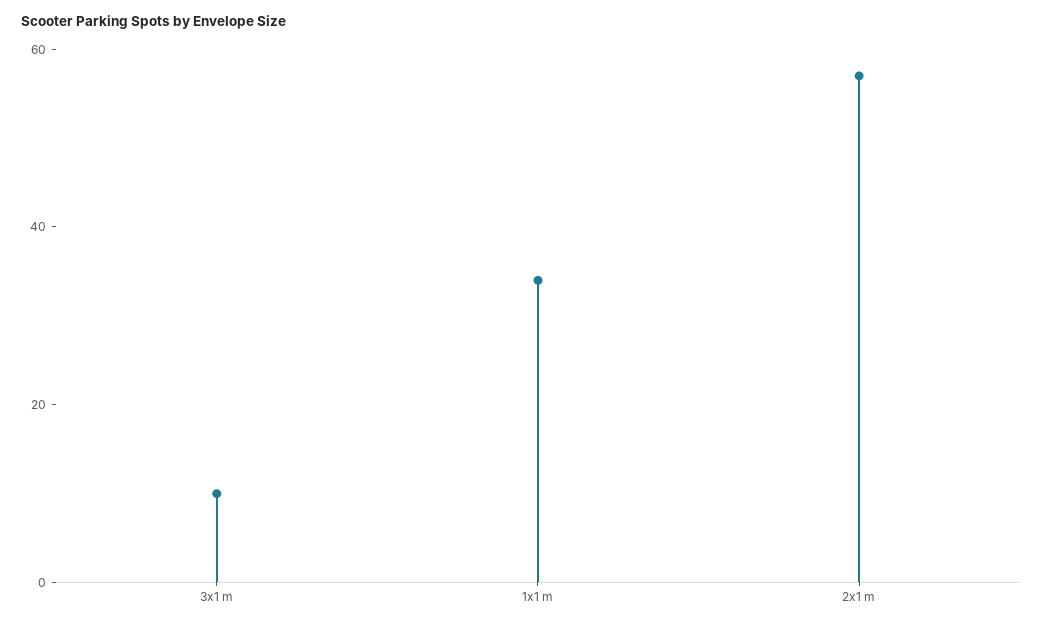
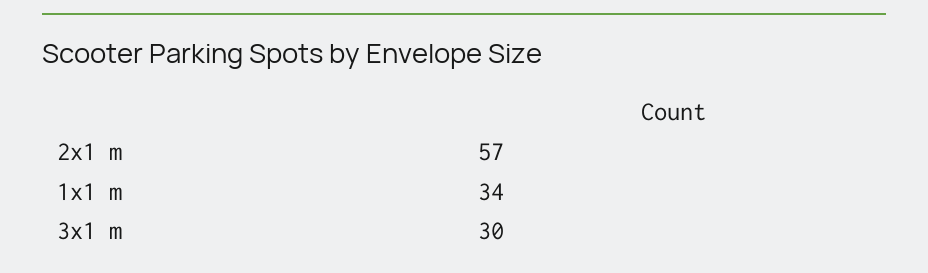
3x1 m: 10 -> 30

